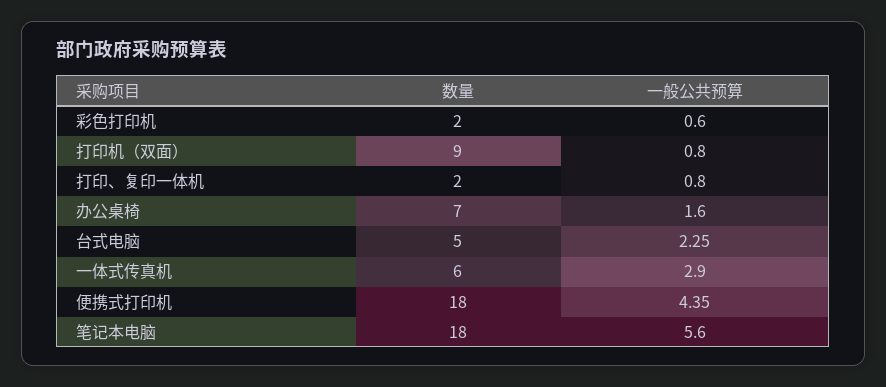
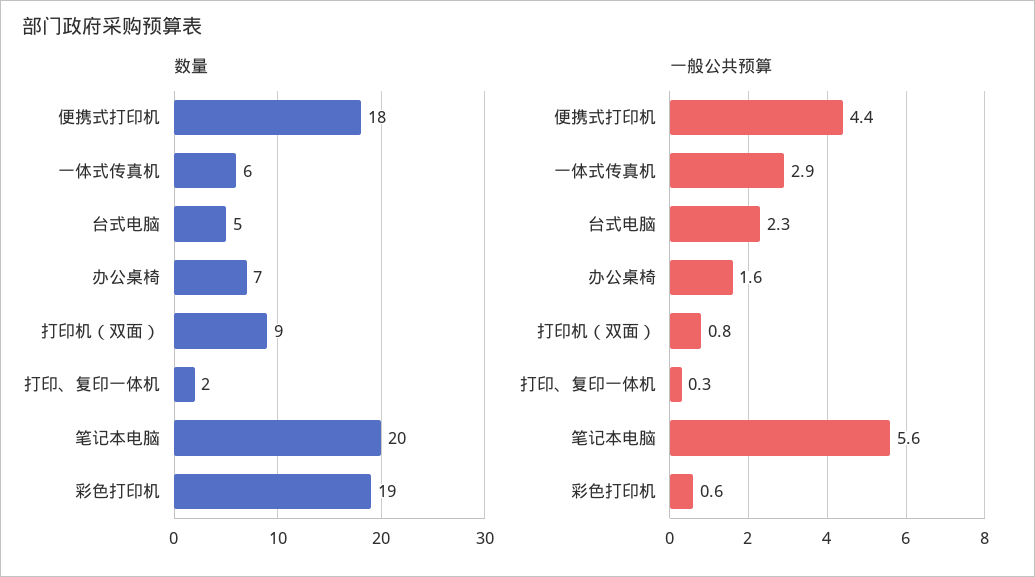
数量, 彩色打印机: 2 -> 19
一般公共预算, 打印、复印一体机: 0.8 -> 0.3
数量, 笔记本电脑: 18 -> 20

